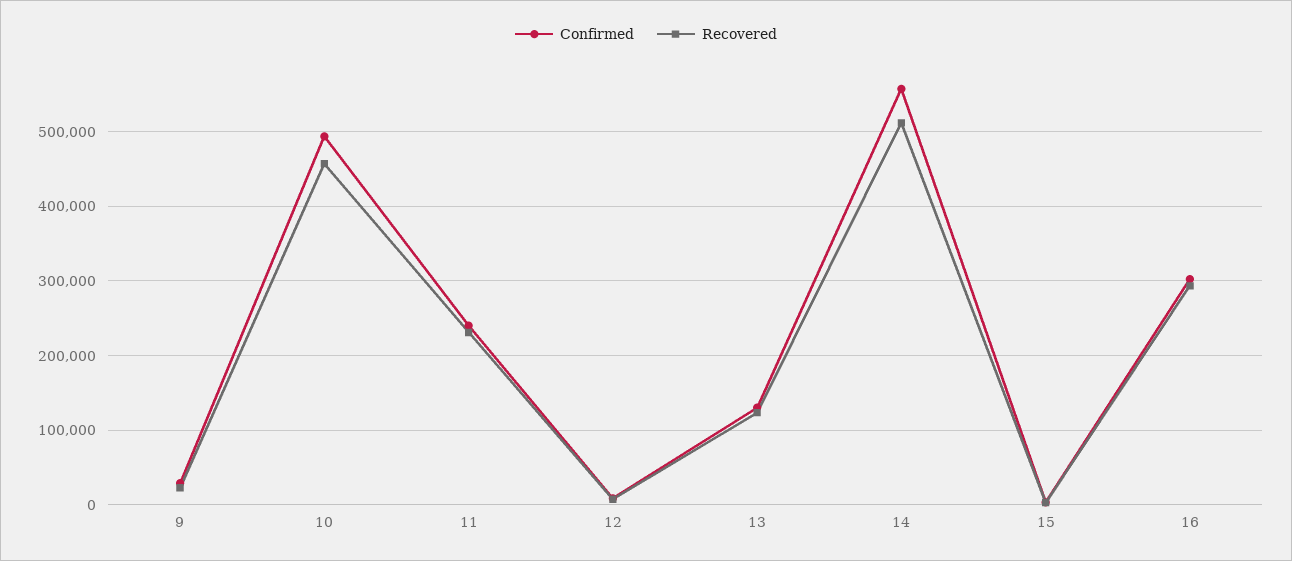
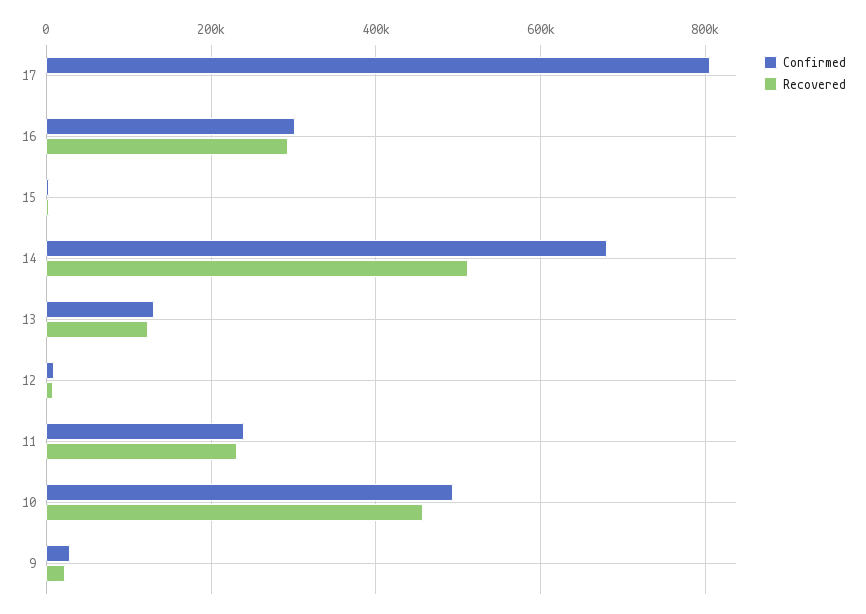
Confirmed, 14: 560000 -> 680000
Confirmed, 17: none -> 800000
Recovered, 17: none -> 0

